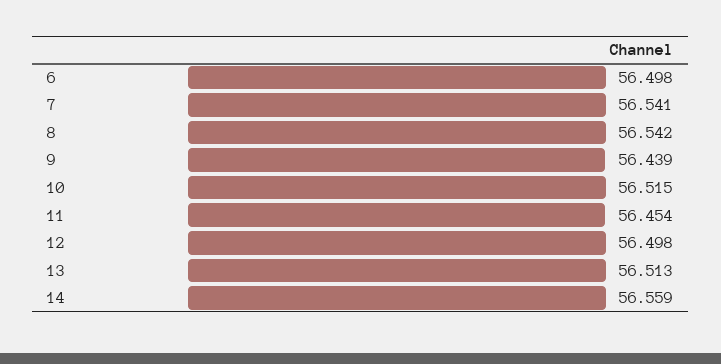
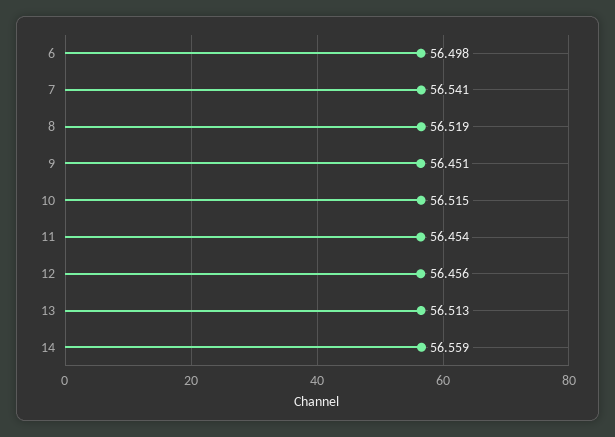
8: 56.542 -> 56.519
9: 56.439 -> 56.451
12: 56.498 -> 56.456

